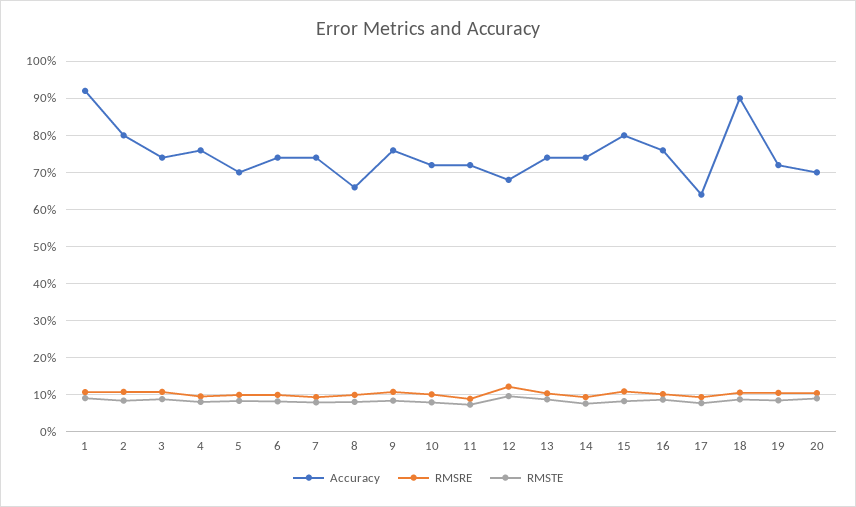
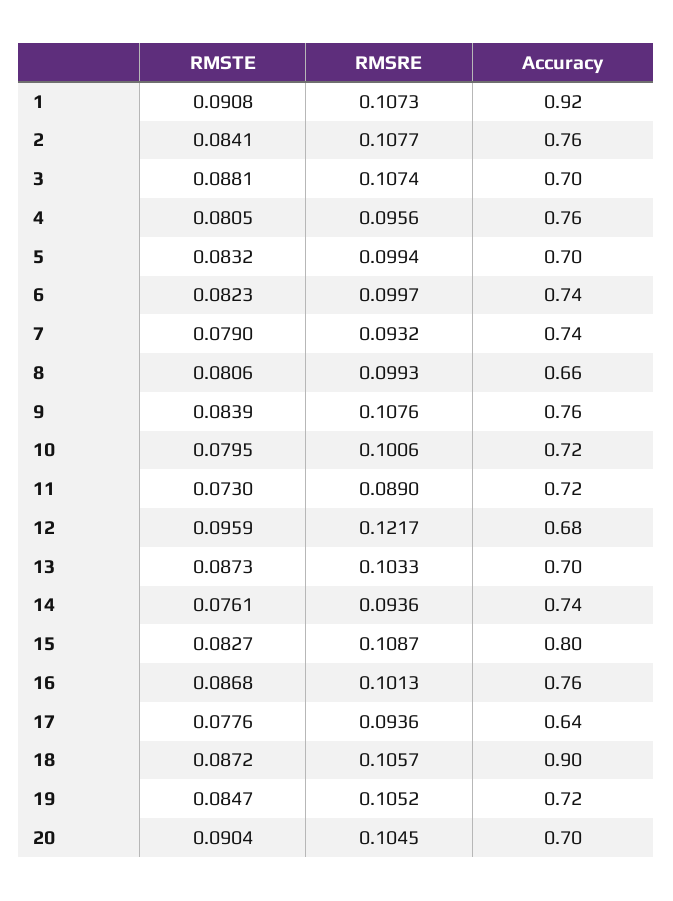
Accuracy, 2: 0.8 -> 0.76
Accuracy, 3: 0.74 -> 0.7
Accuracy, 13: 0.74 -> 0.7

